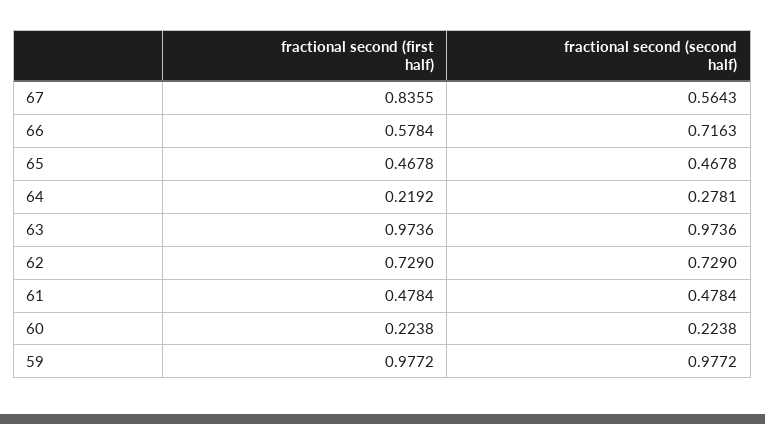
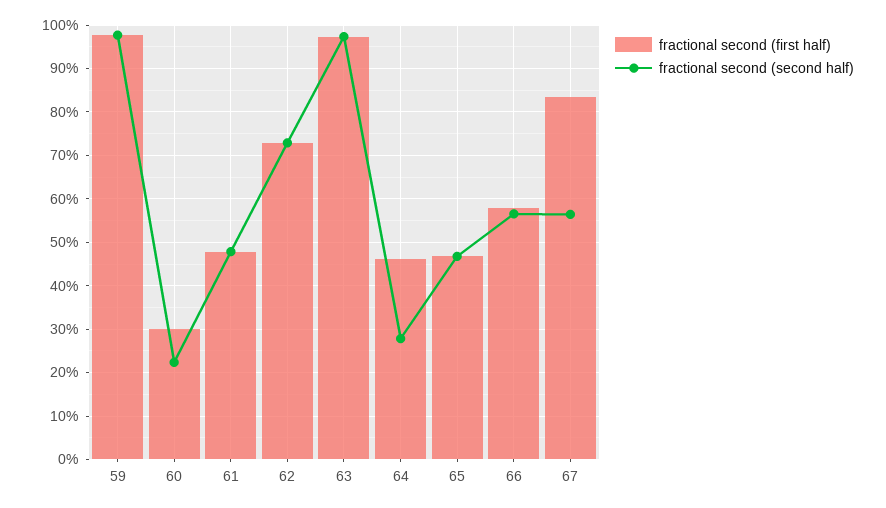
fractional second (second half), 66: 0.7163 -> 0.56
fractional second (first half), 64: 0.2192 -> 0.46
fractional second (first half), 60: 0.2238 -> 0.3

